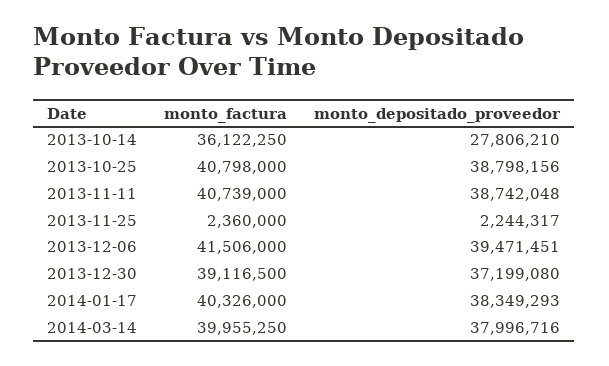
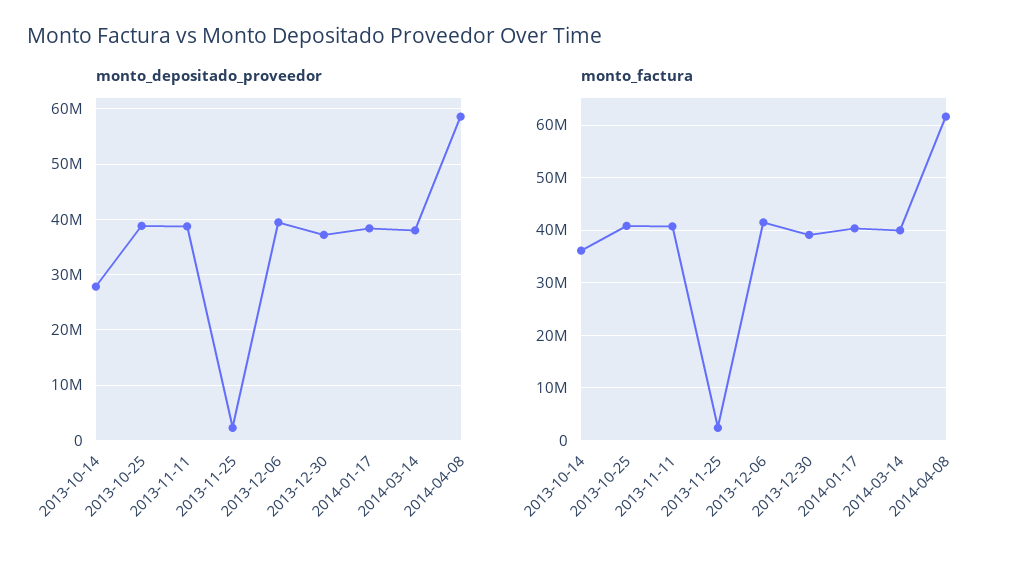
monto_depositado_proveedor, 2014-04-08: none -> 58000000
monto_factura, 2014-04-08: none -> 62000000

